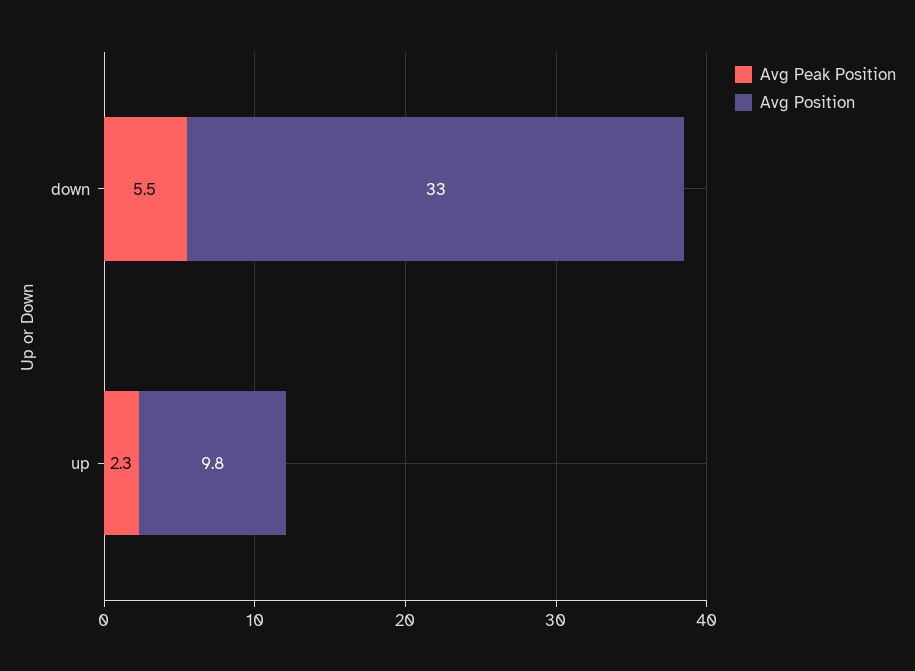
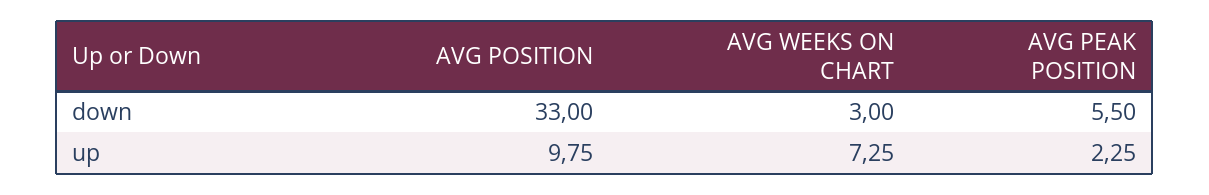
AVG WEEKS ON CHART, down: none -> 3
AVG WEEKS ON CHART, up: none -> 7.25

